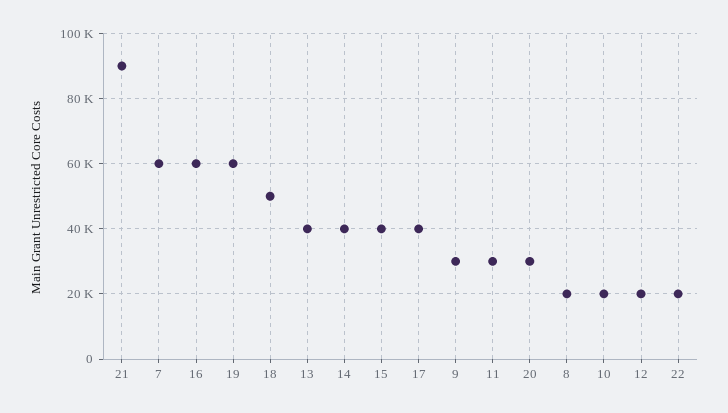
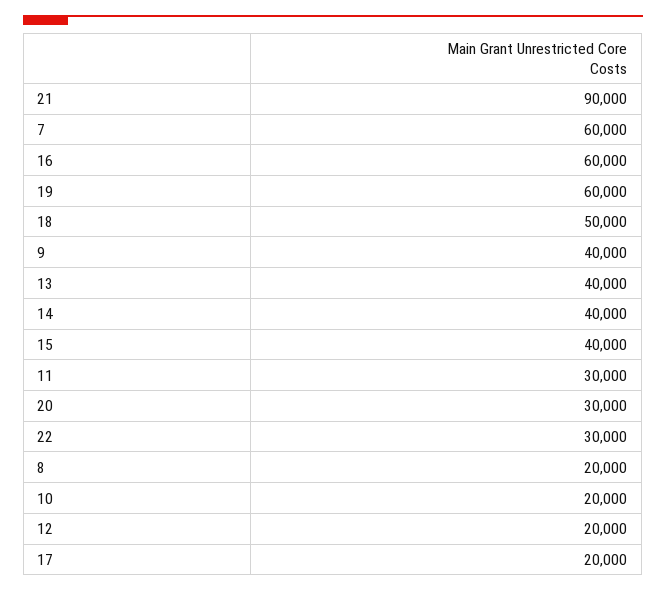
17: 40000 -> 20000
9: 30000 -> 40000
22: 20000 -> 30000

